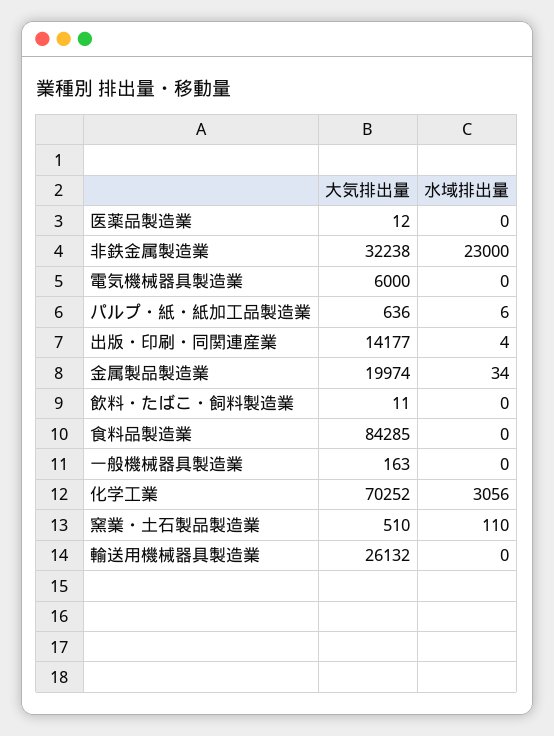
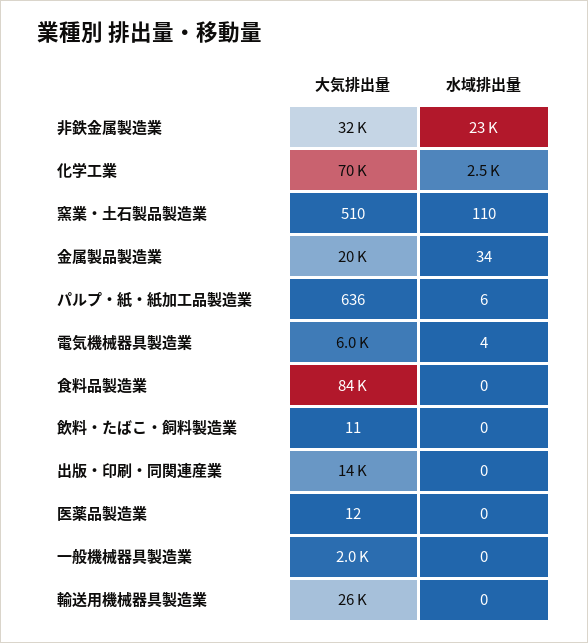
水域排出量, 電気機械器具製造業: 0 -> 4
水域排出量, 出版・印刷・同関連産業: 4 -> 0
大気排出量, 一般機械器具製造業: 163 -> 2000
水域排出量, 化学工業: 3056 -> 2500

